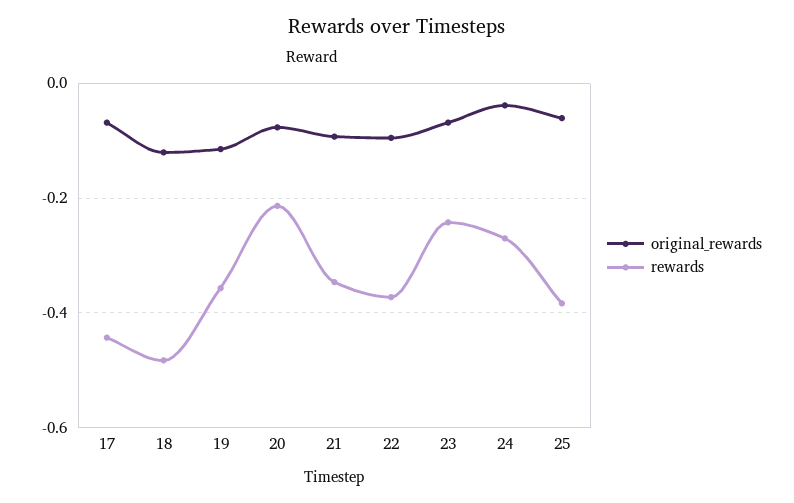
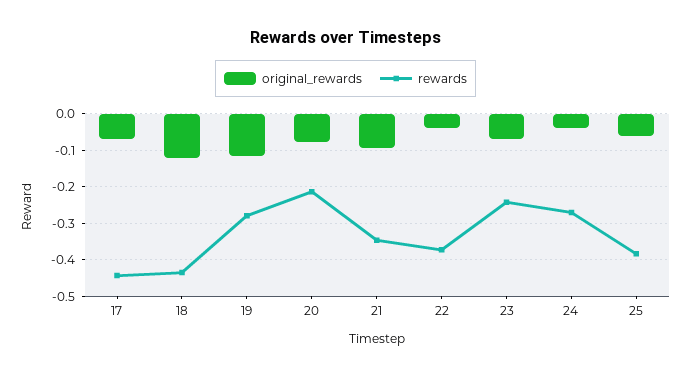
rewards, 18: -0.48 -> -0.44
rewards, 19: -0.36 -> -0.28
original_rewards, 22: -0.1 -> -0.04

